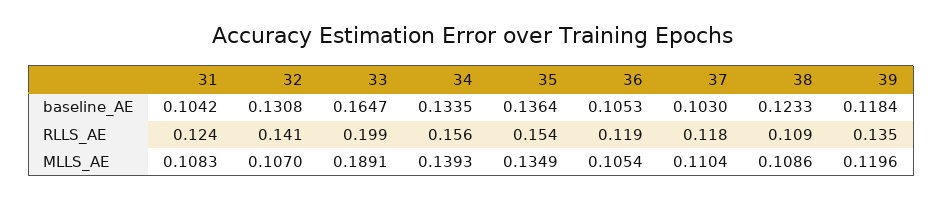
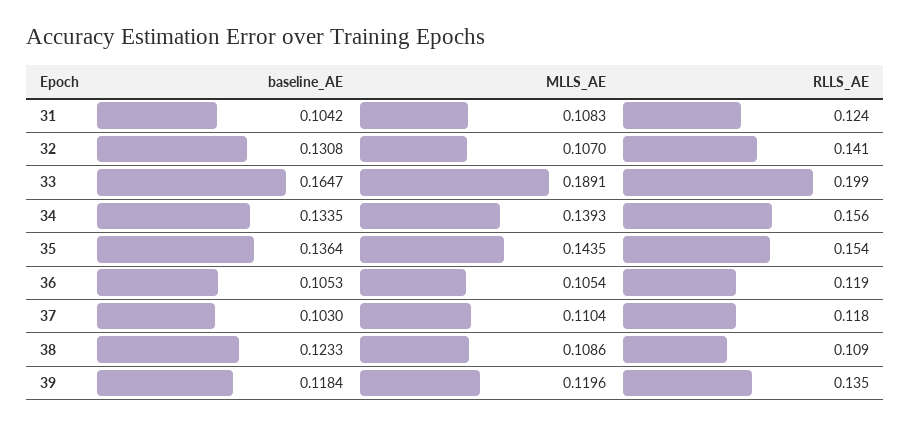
35, MLLS_AE: 0.1349 -> 0.1435

